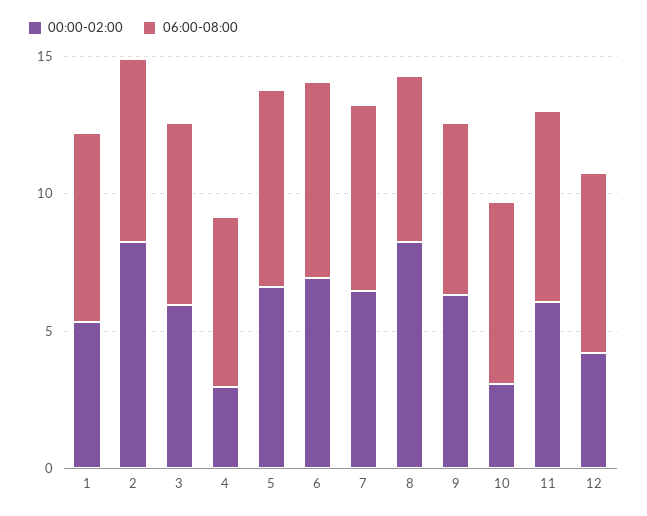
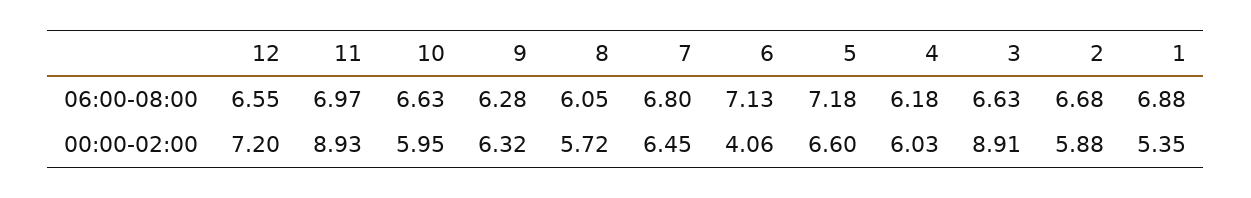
00:00-02:00, 2: 8 -> 5.88
00:00-02:00, 3: 6 -> 8.91
00:00-02:00, 4: 3 -> 6.03
00:00-02:00, 6: 7 -> 4.06
00:00-02:00, 8: 8 -> 5.72
00:00-02:00, 10: 3 -> 5.95
00:00-02:00, 11: 6 -> 8.93
00:00-02:00, 12: 4 -> 7.2

